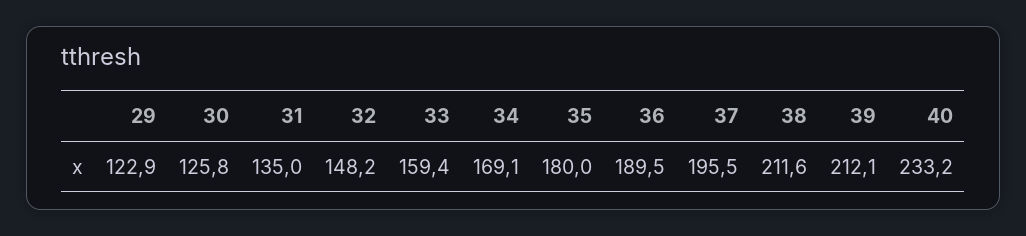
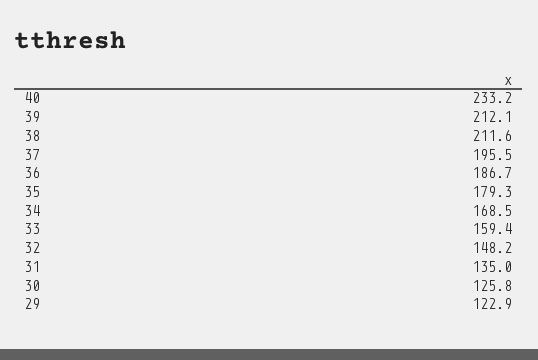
34: 169.1 -> 168.5
35: 180 -> 179.3
36: 189.5 -> 186.7

